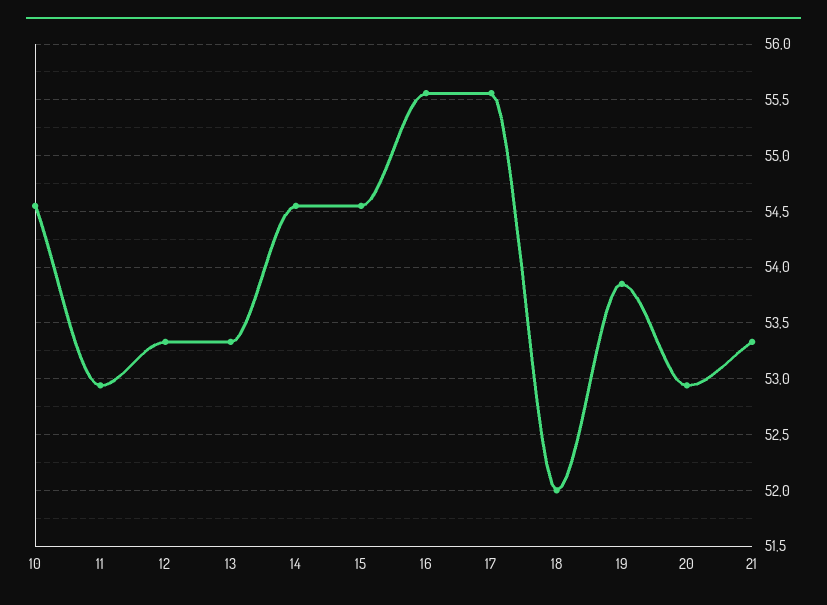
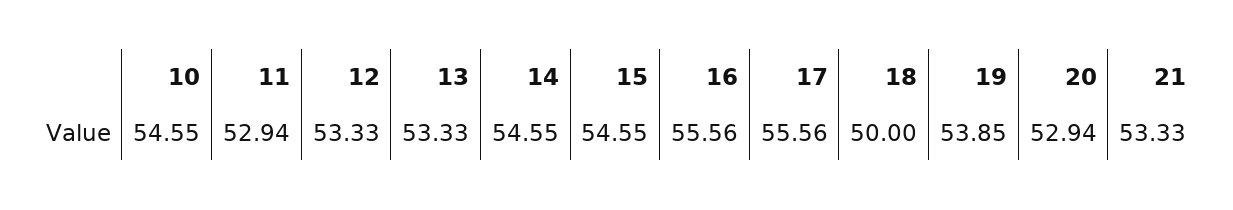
18: 52 -> 50

